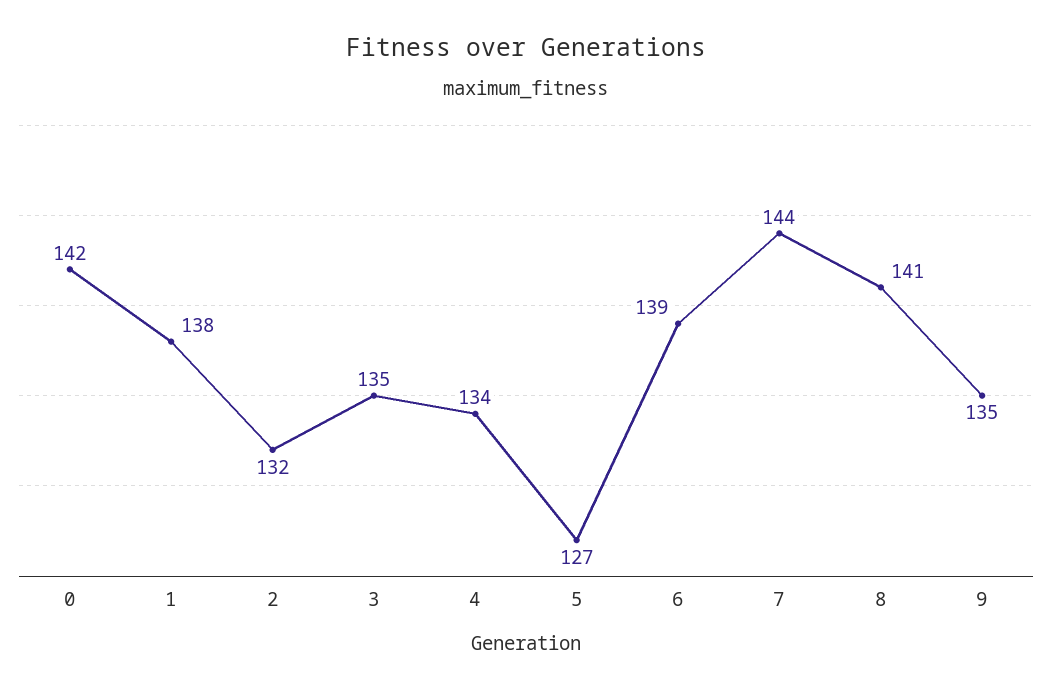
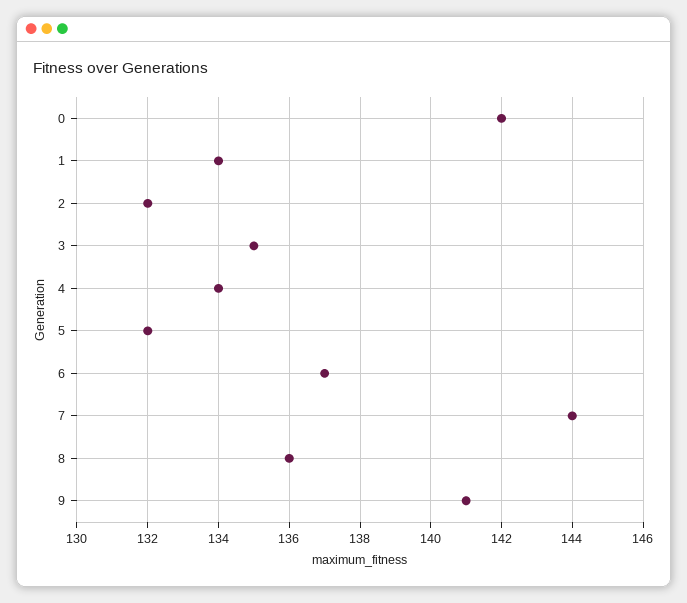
1: 138 -> 134
5: 127 -> 132
6: 139 -> 137
8: 141 -> 136
9: 135 -> 141

